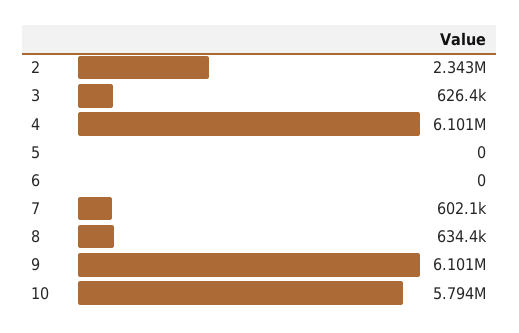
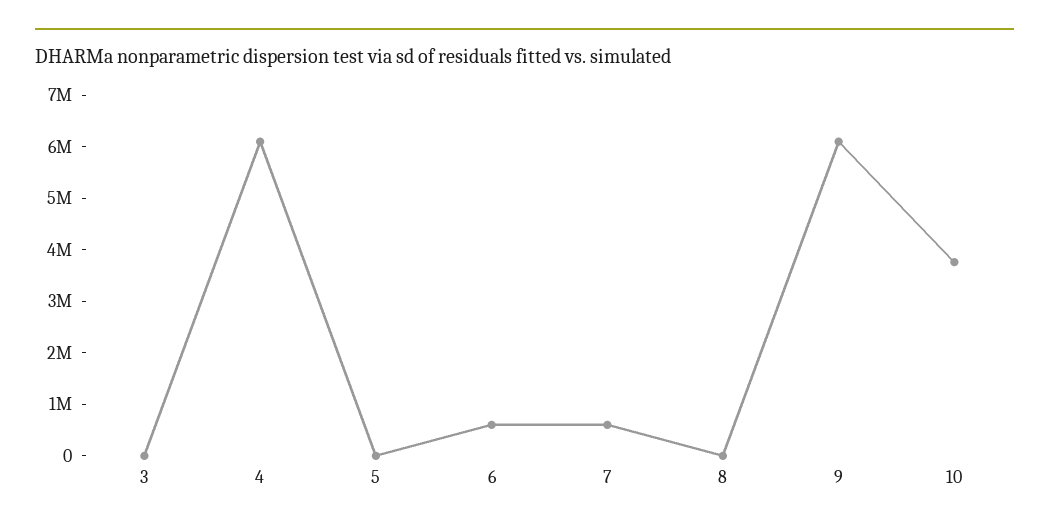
2: 2343000 -> none
3: 626400 -> 0
6: 0 -> 600000
8: 634400 -> 0
10: 5794000 -> 3800000

